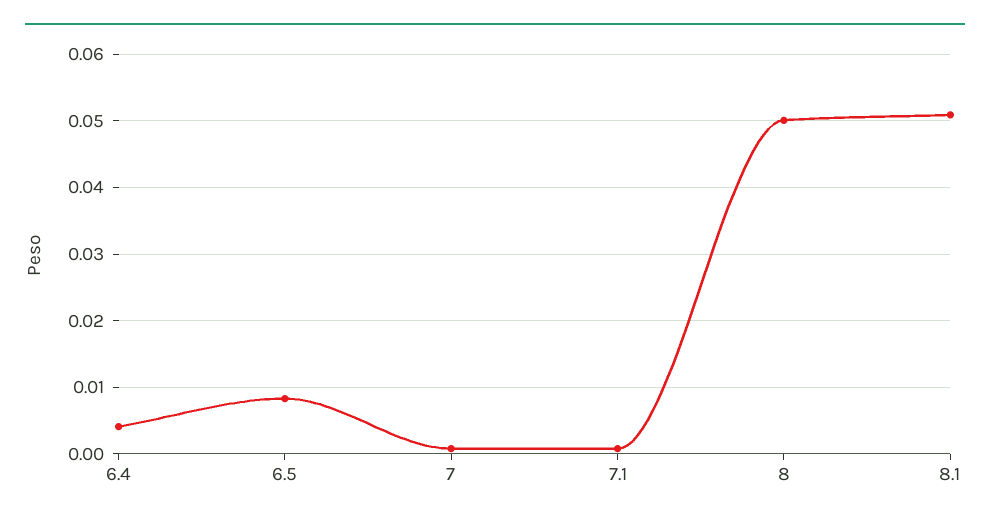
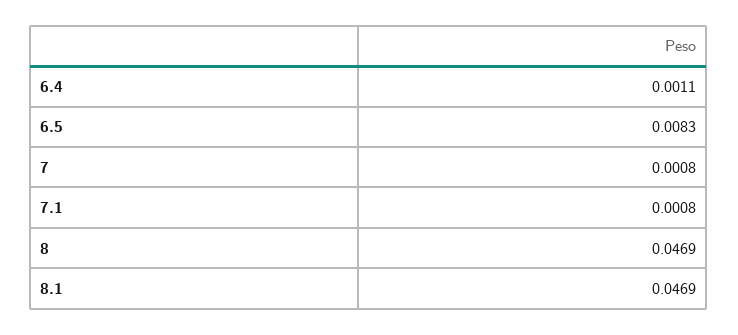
6.4: 0.004 -> 0.0011
8: 0.05 -> 0.0469
8.1: 0.051 -> 0.0469

